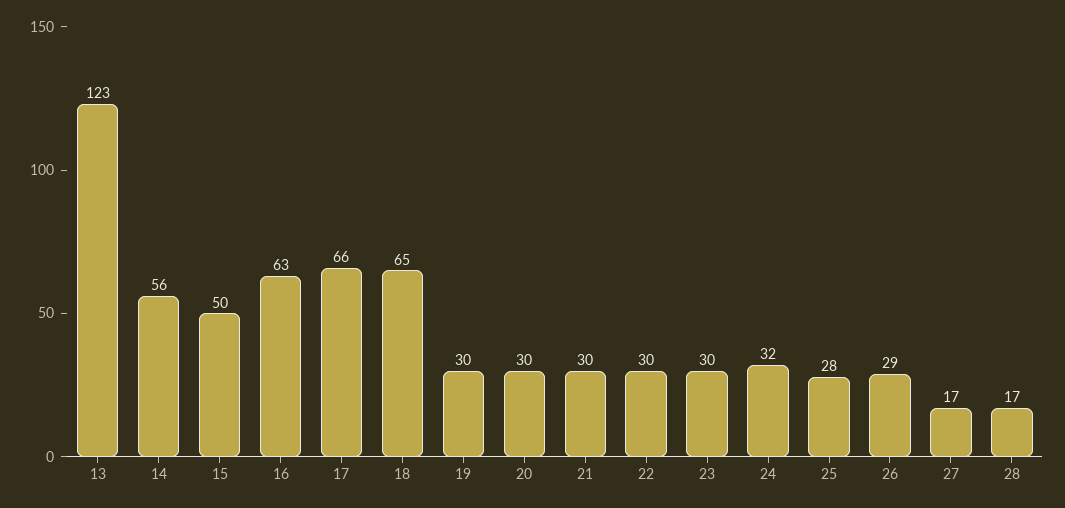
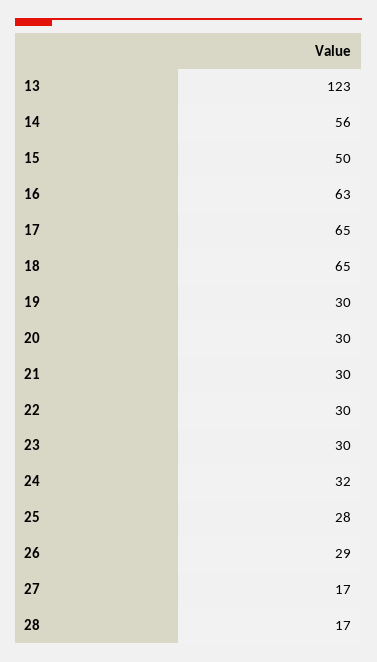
17: 66 -> 65

